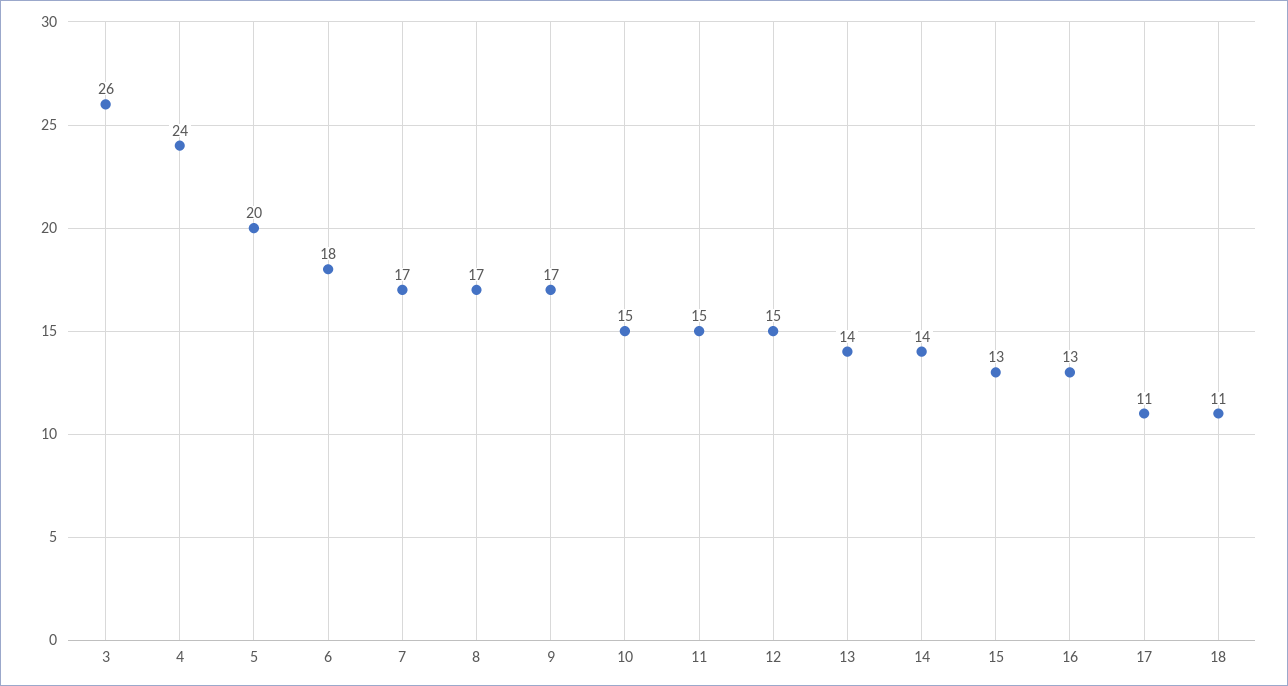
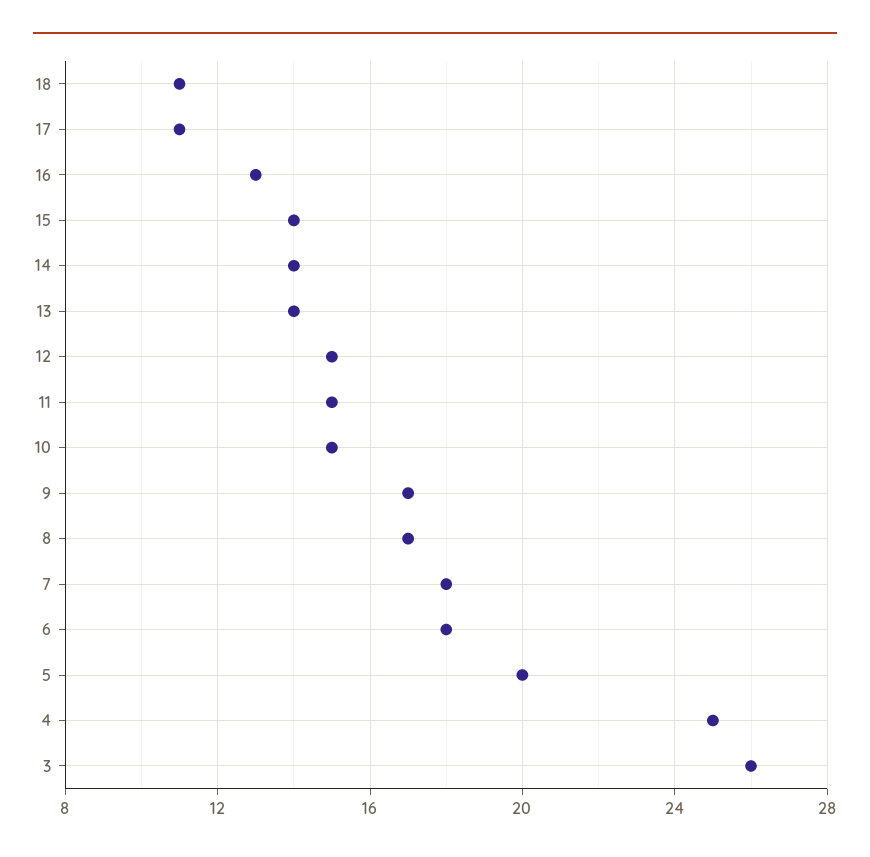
4: 24 -> 25
7: 17 -> 18
15: 13 -> 14

